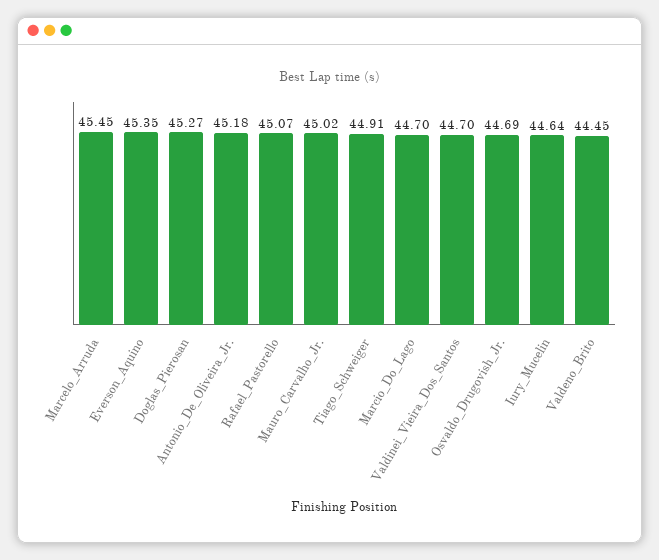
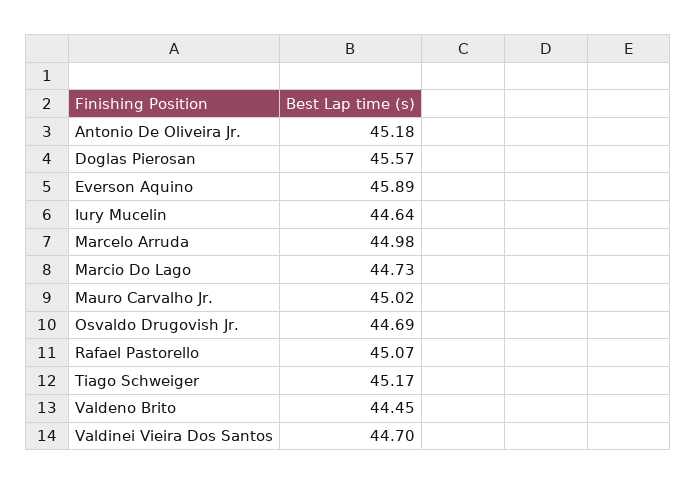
Marcelo_Arruda: 45.45 -> 44.98
Everson_Aquino: 45.35 -> 45.89
Doglas_Pierosan: 45.27 -> 45.57
Tiago_Schweiger: 44.91 -> 45.17
Marcio_Do_Lago: 44.7 -> 44.73

